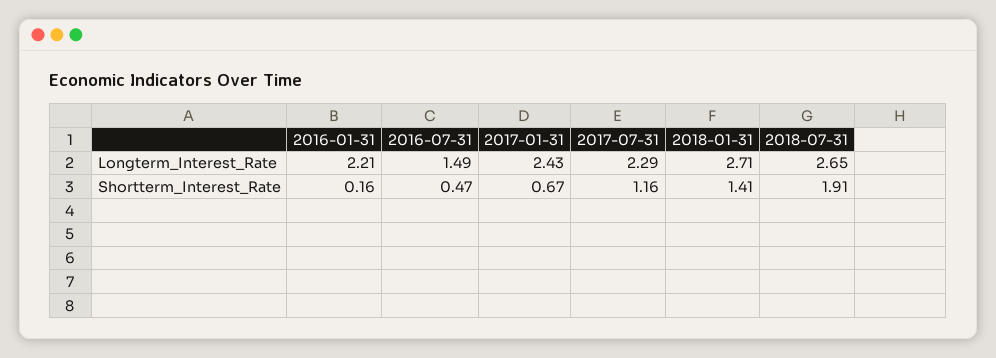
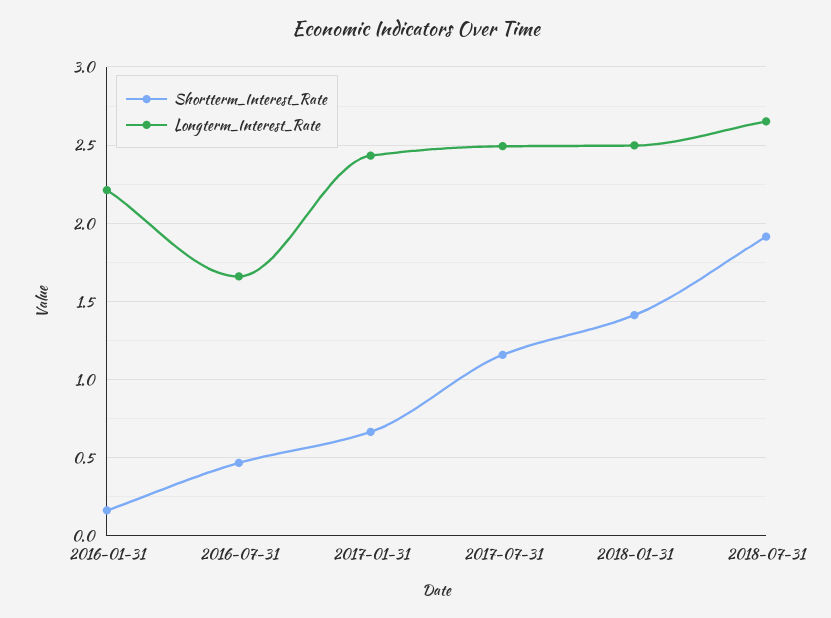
Longterm_Interest_Rate, 2016-07-31: 1.49 -> 1.65
Longterm_Interest_Rate, 2017-07-31: 2.29 -> 2.5
Longterm_Interest_Rate, 2018-01-31: 2.71 -> 2.5

